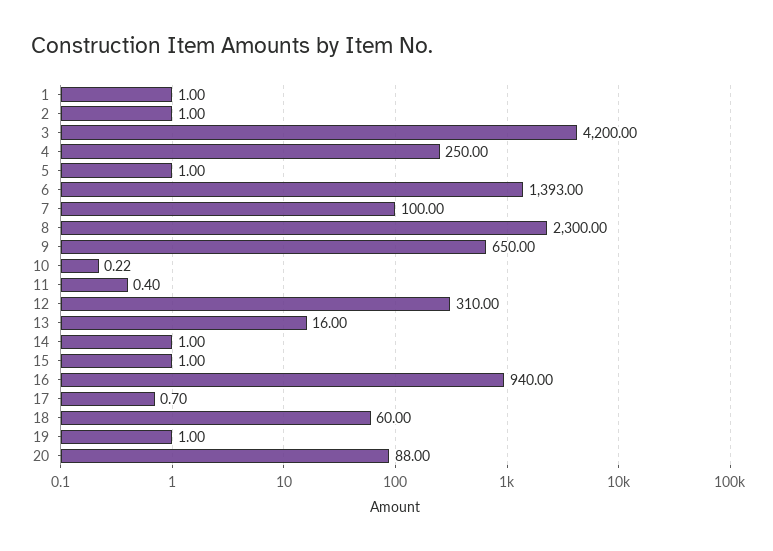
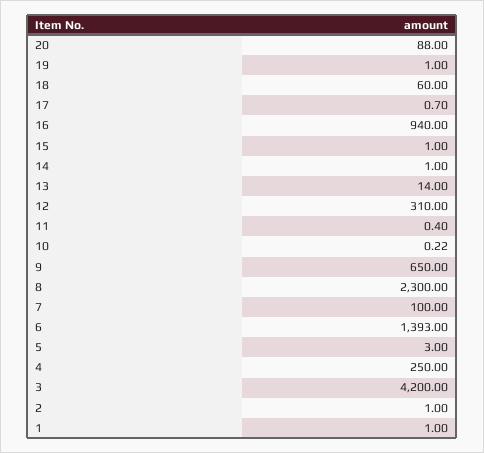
5: 1 -> 3
13: 16 -> 14

